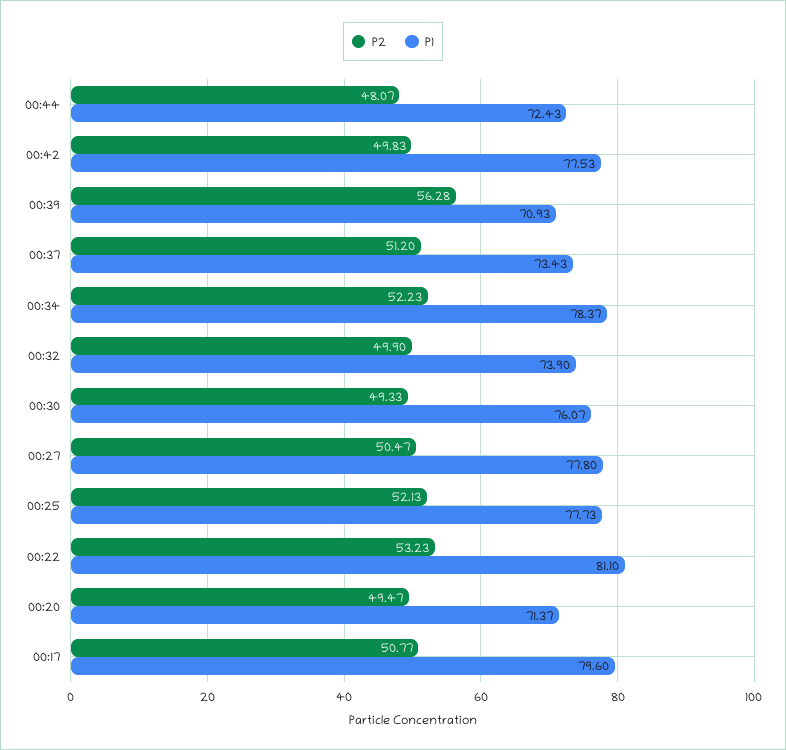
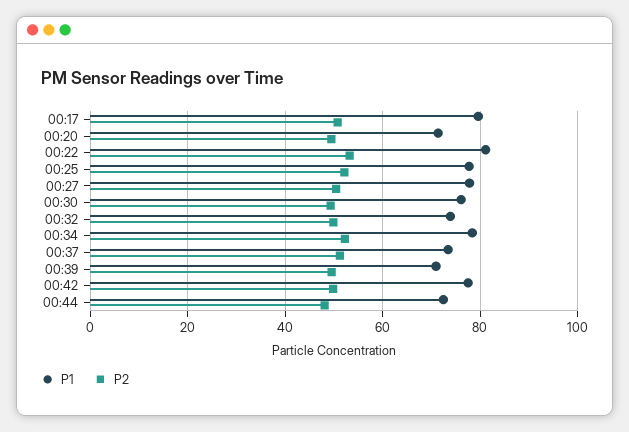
P2, 00:39: 56.28 -> 50

